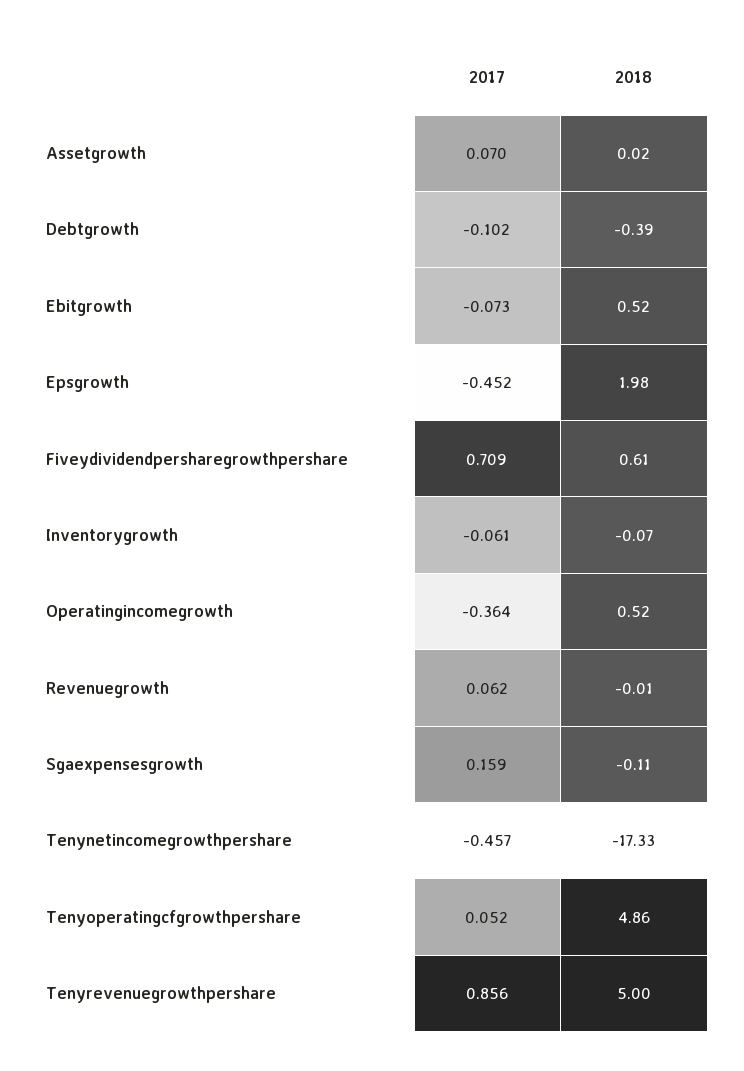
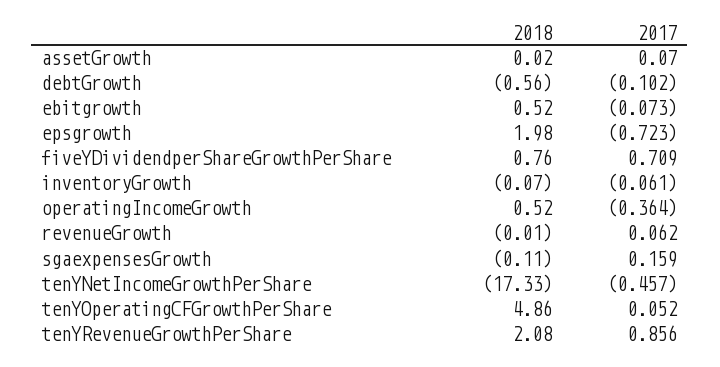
2018, Debtgrowth: -0.39 -> -0.56
2017, Epsgrowth: -0.452 -> -0.723
2018, Fiveydividendpersharegrowthpershare: 0.61 -> 0.76
2018, Tenyrevenuegrowthpershare: 5 -> 2.08

